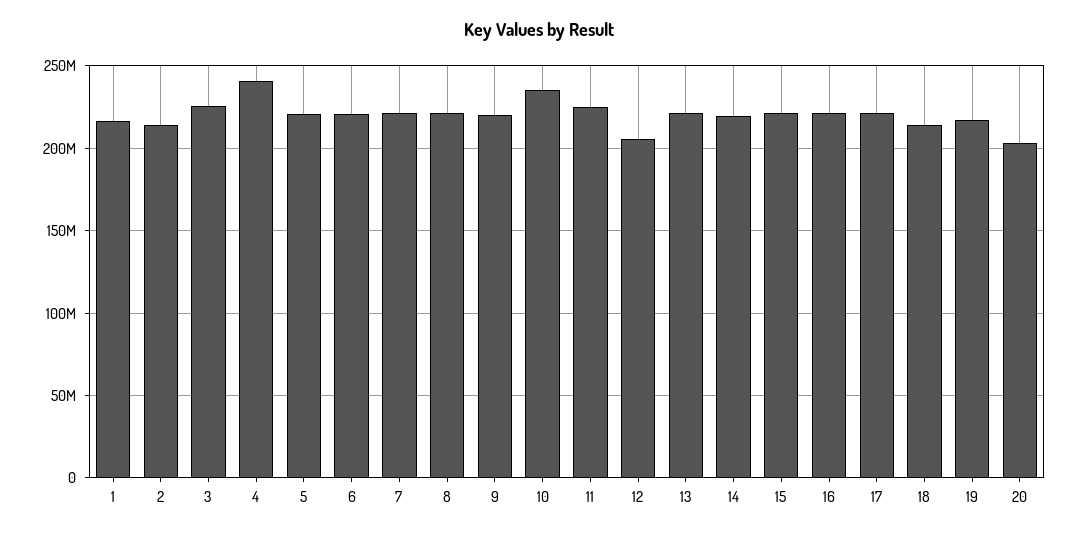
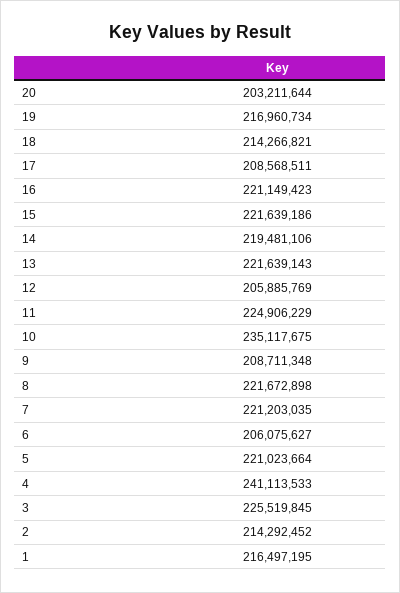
6: 220000000 -> 206075627
9: 220000000 -> 208711348
17: 220000000 -> 208568511

